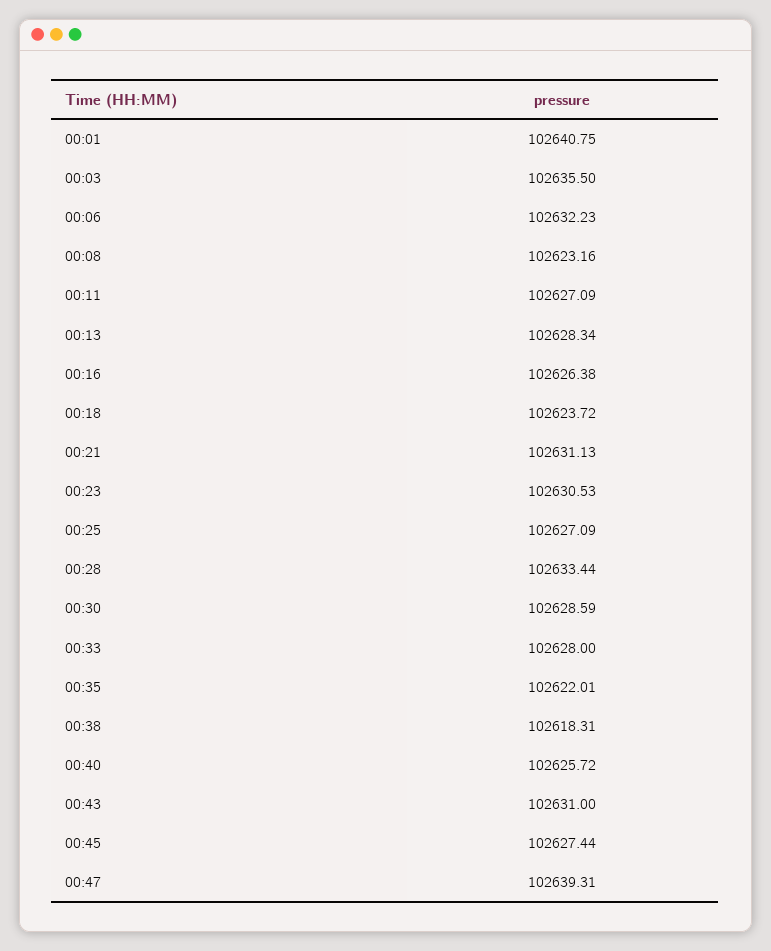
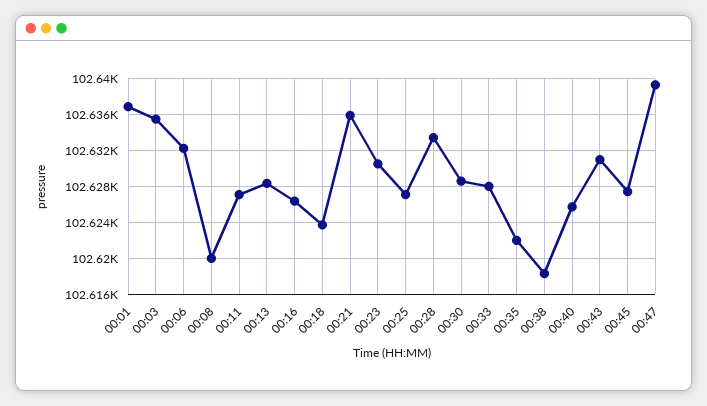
00:01: 102640.75 -> 102637
00:08: 102623.16 -> 102620
00:21: 102631.13 -> 102636

